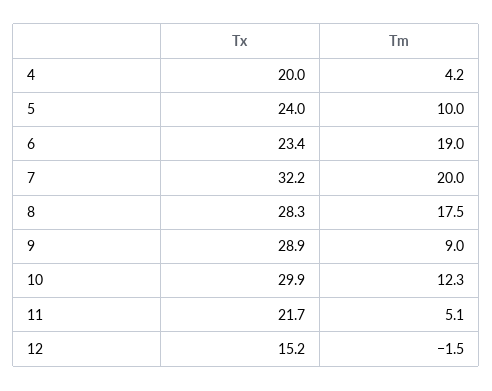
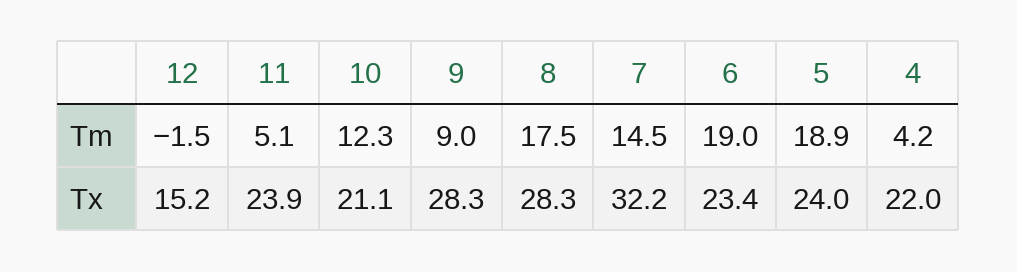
Tx, 4: 20 -> 22
Tm, 5: 10 -> 18.9
Tm, 7: 20 -> 14.5
Tx, 9: 28.9 -> 28.3
Tx, 10: 29.9 -> 21.1
Tx, 11: 21.7 -> 23.9

